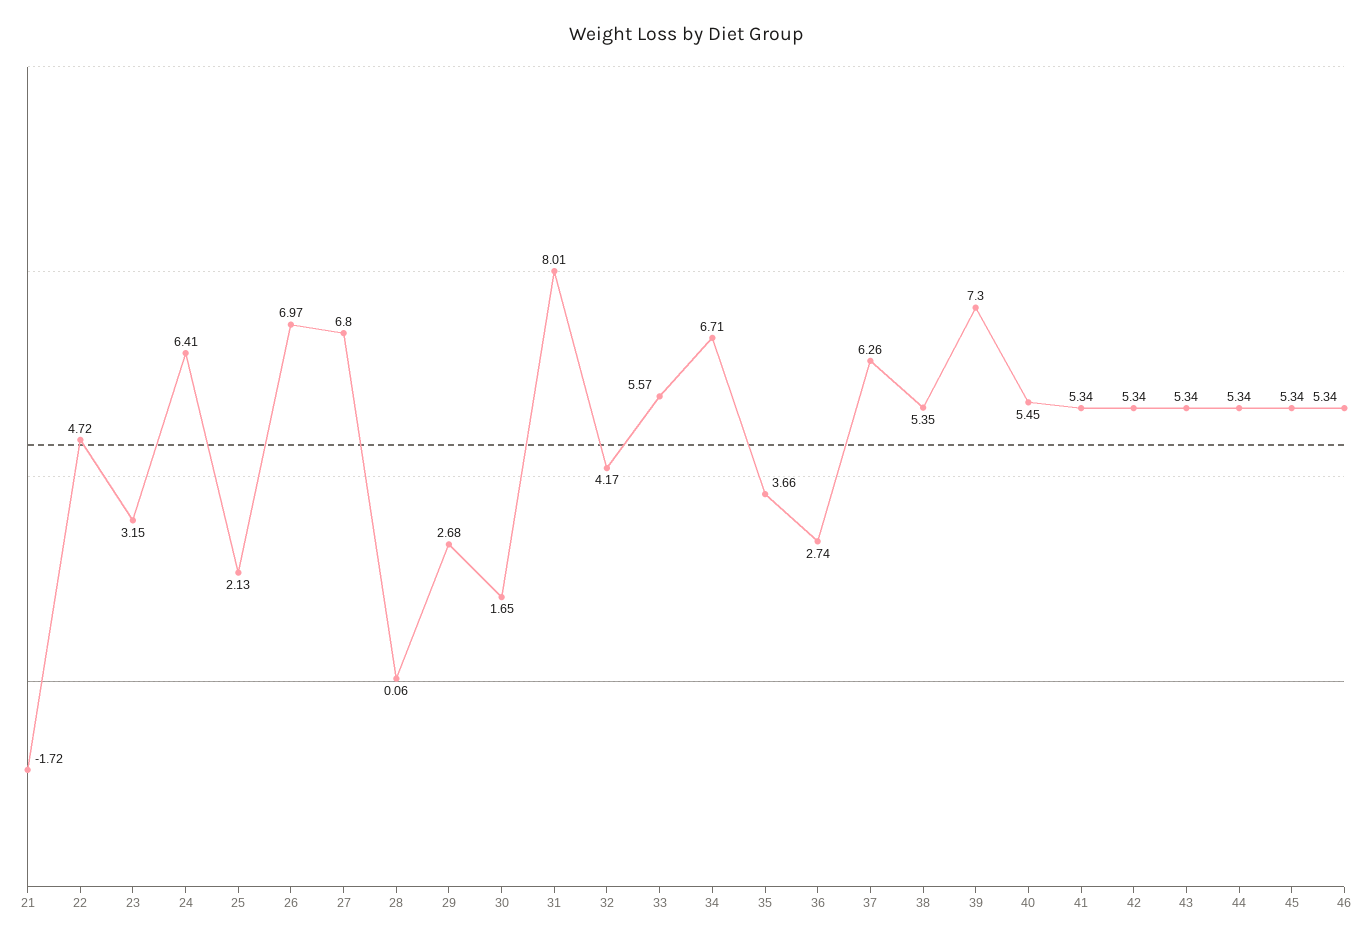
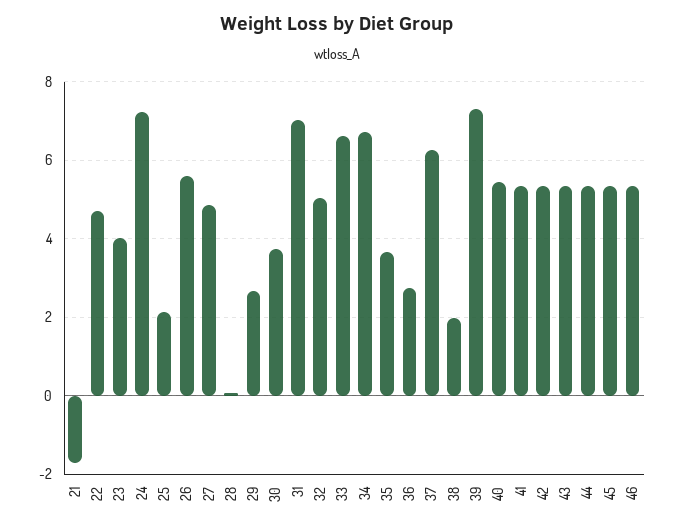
23: 3.15 -> 4
24: 6.41 -> 7.2
26: 6.97 -> 5.6
27: 6.8 -> 4.8
30: 1.65 -> 3.8
31: 8.01 -> 7
32: 4.17 -> 5
33: 5.57 -> 6.6
38: 5.35 -> 2

